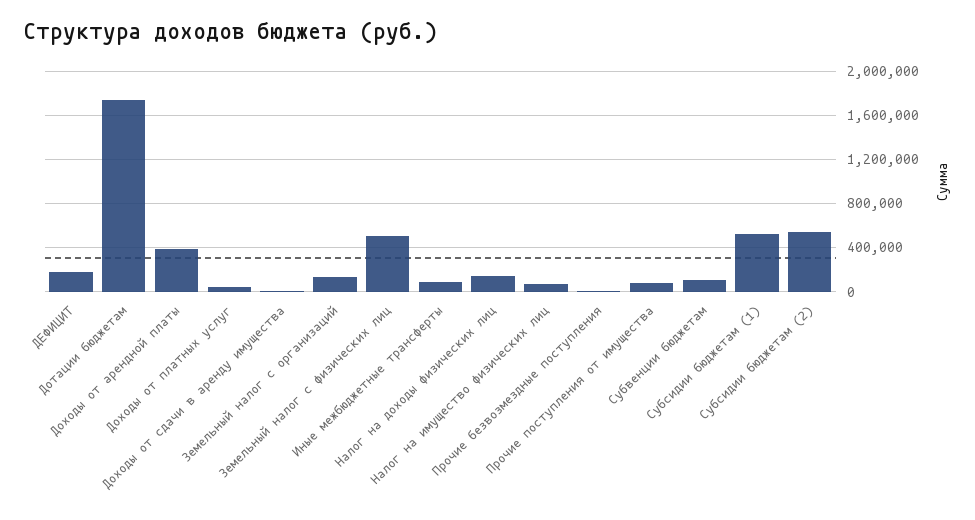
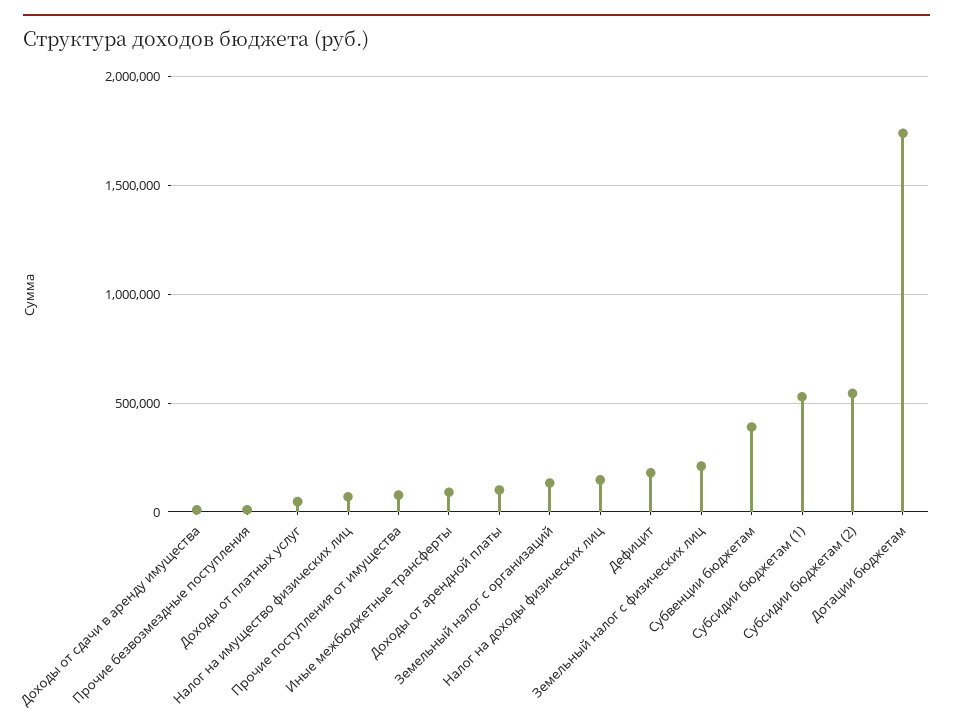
Доходы от арендной платы: 400000 -> 100000
Земельный налог с физических лиц: 500000 -> 200000
Субвенции бюджетам: 100000 -> 400000

